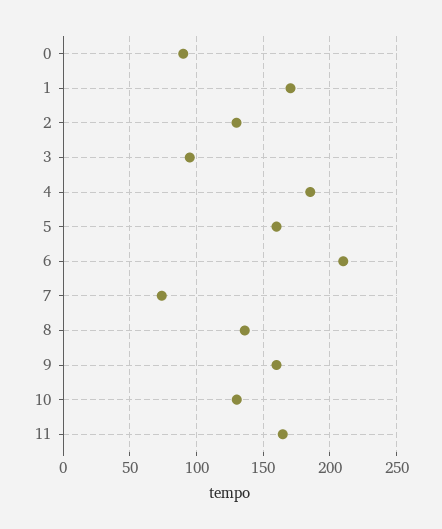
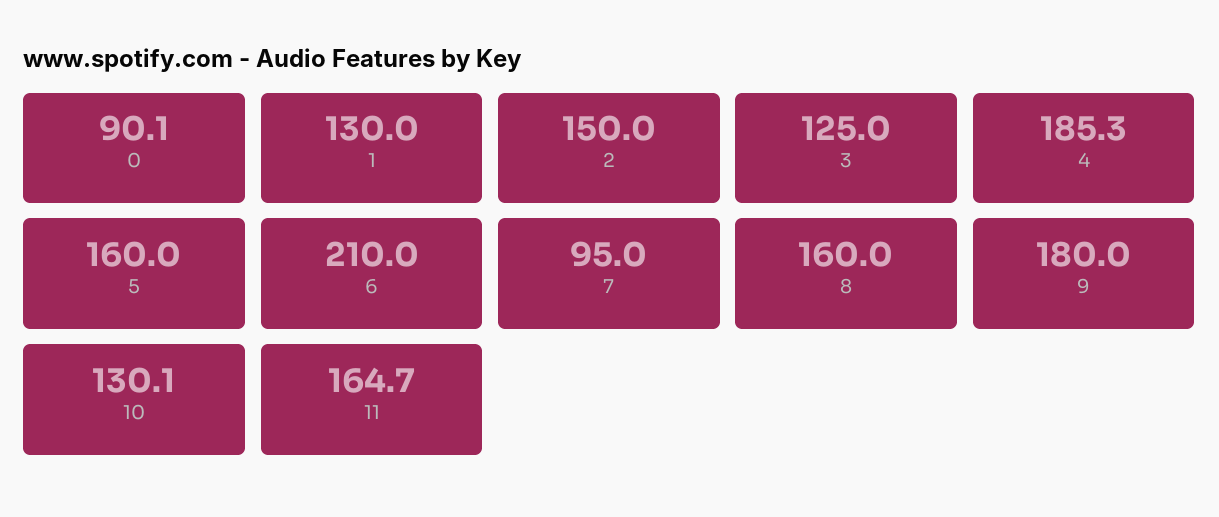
1: 170 -> 130
2: 130 -> 150
3: 95 -> 125
7: 75 -> 95
8: 135 -> 160
9: 160 -> 180

